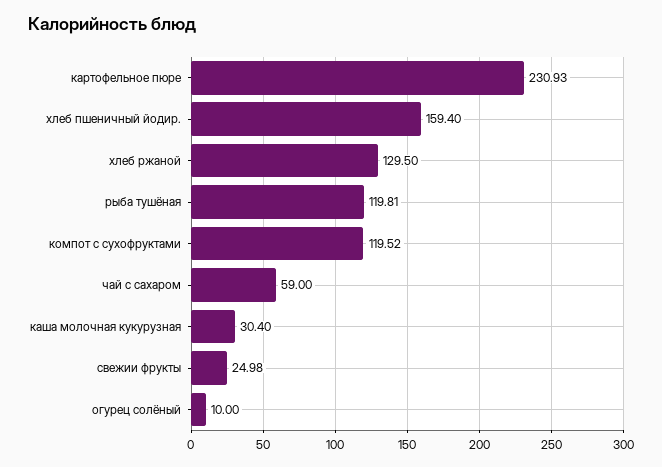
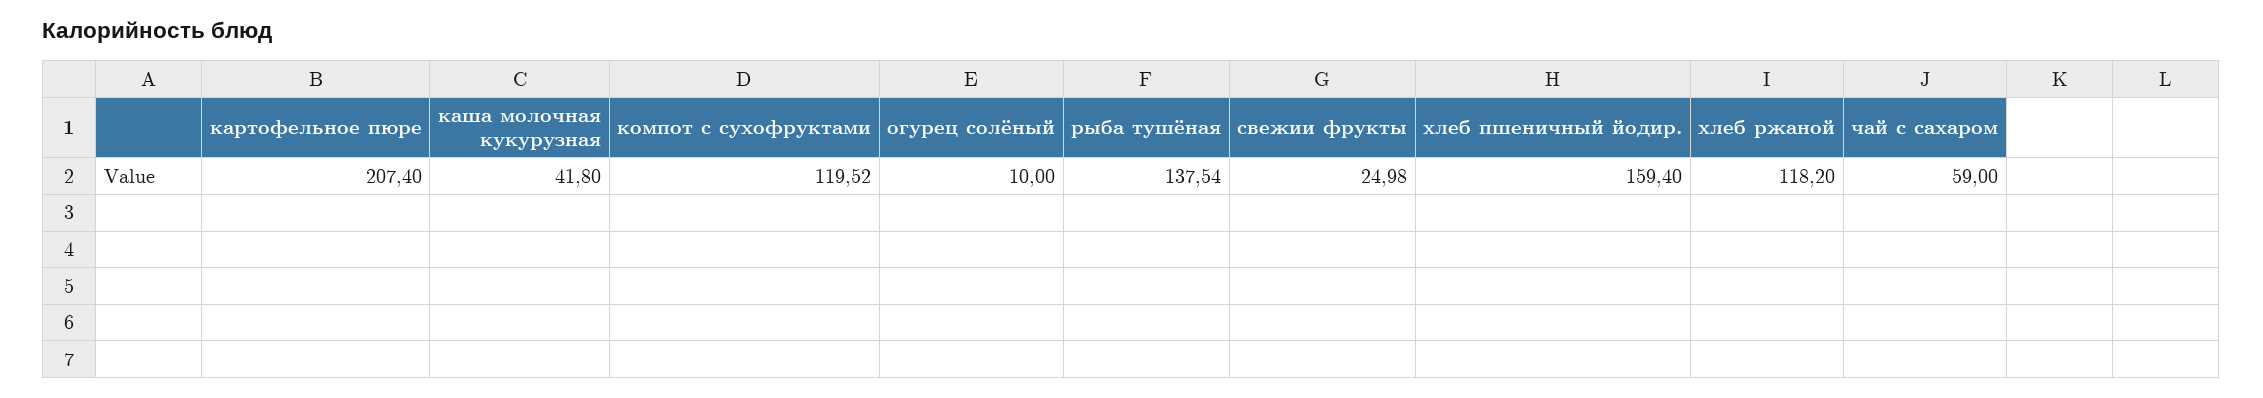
картофельное пюре: 230.93 -> 207.4
хлеб ржаной: 129.5 -> 118.2
рыба тушёная: 119.81 -> 137.54
каша молочная кукурузная: 30.4 -> 41.8

